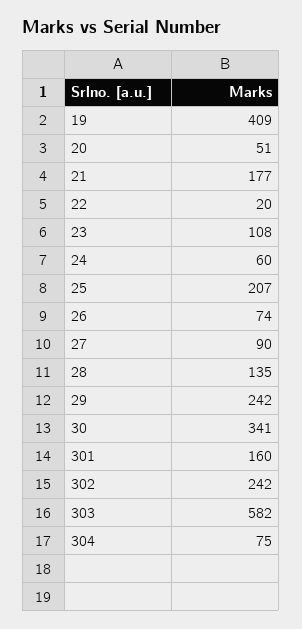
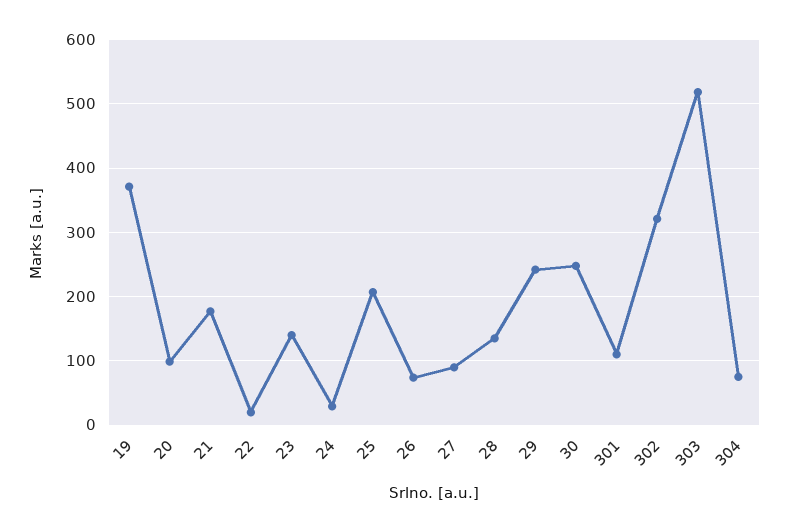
19: 409 -> 370
20: 51 -> 100
23: 108 -> 140
24: 60 -> 30
30: 341 -> 250
301: 160 -> 110
302: 242 -> 320
303: 582 -> 520

